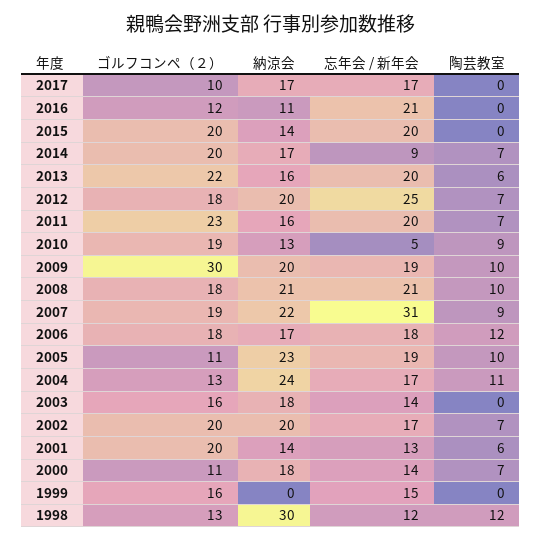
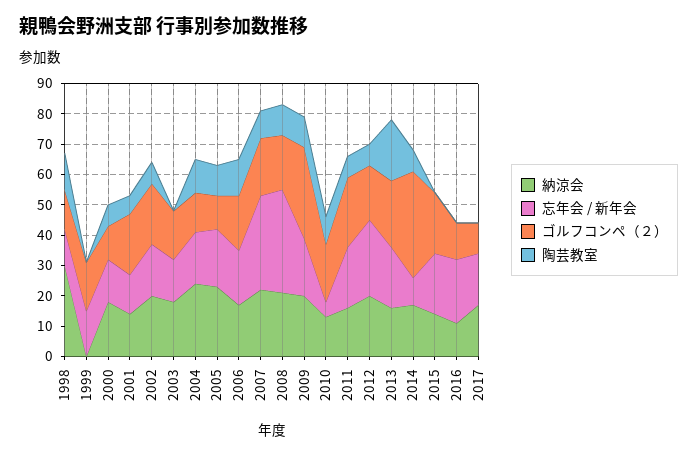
ゴルフコンペ（２）, 2014: 20 -> 35
陶芸教室, 2013: 6 -> 20
忘年会 / 新年会, 2008: 21 -> 35

